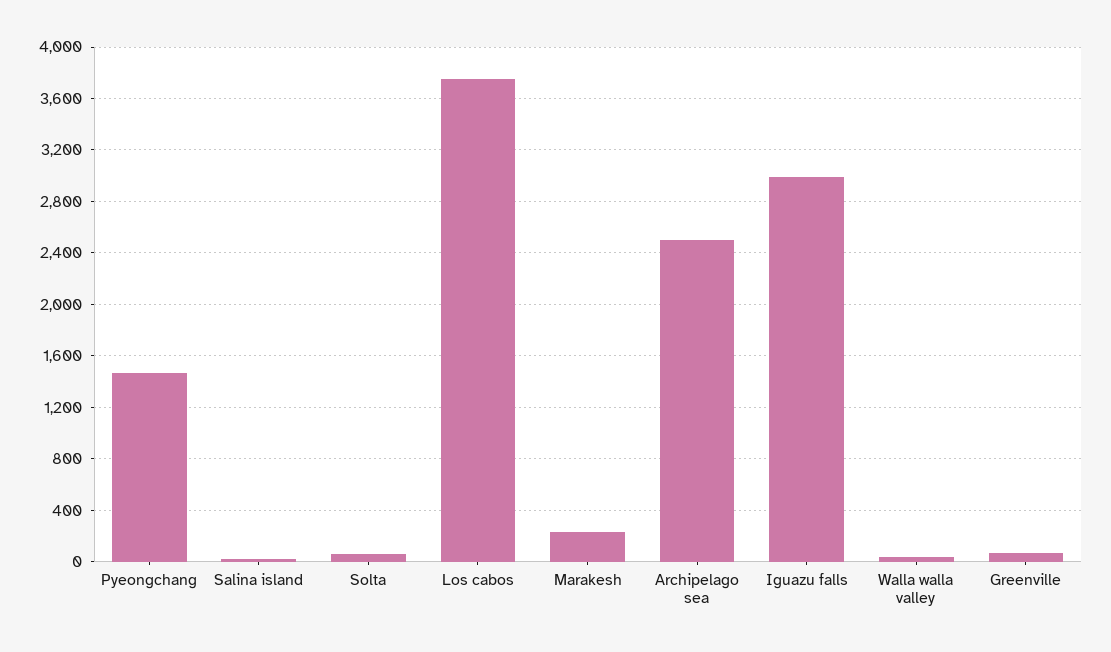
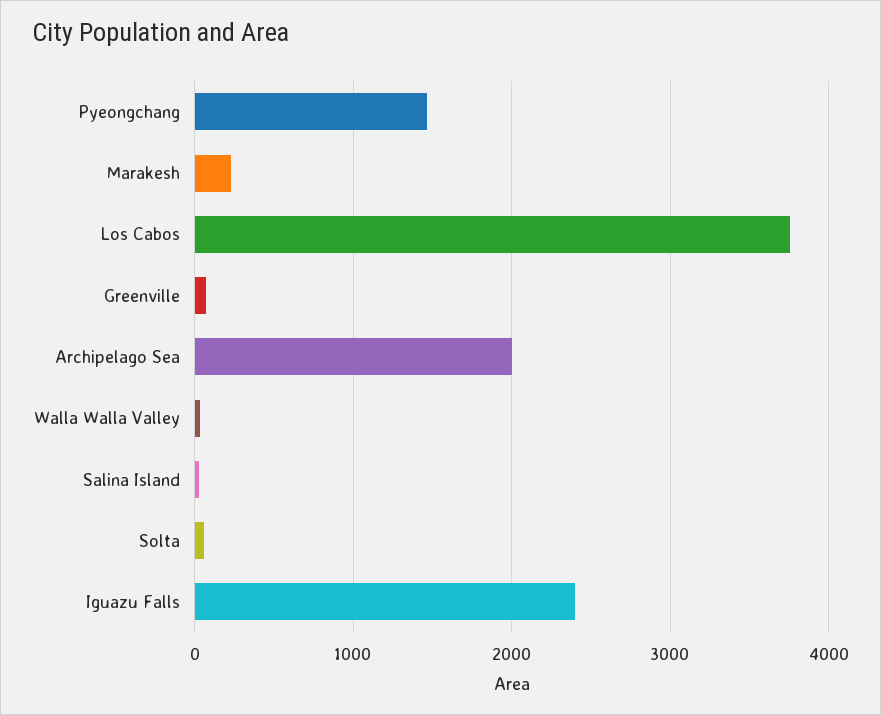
Archipelago sea: 2500 -> 2000
Iguazu falls: 3000 -> 2400

